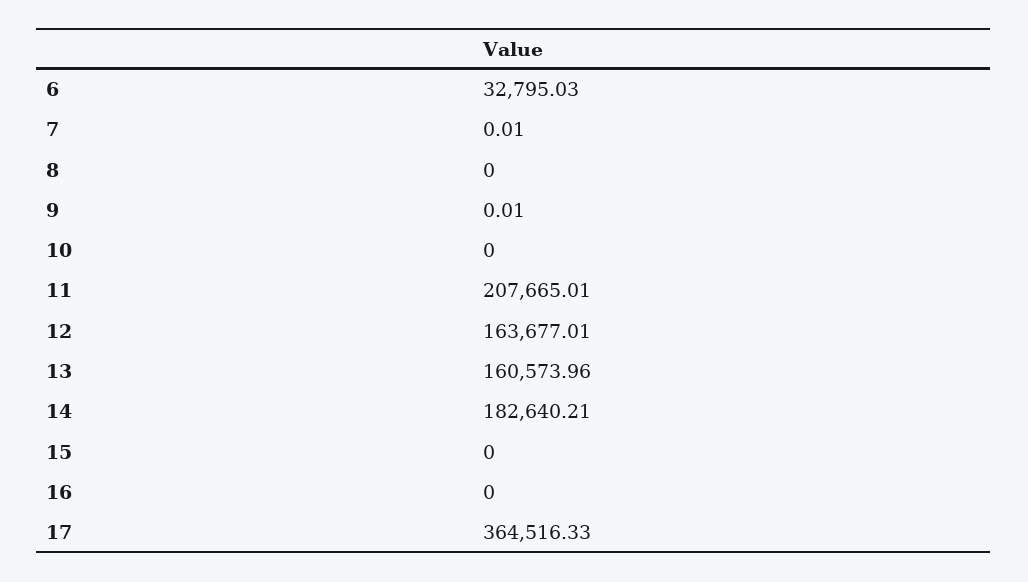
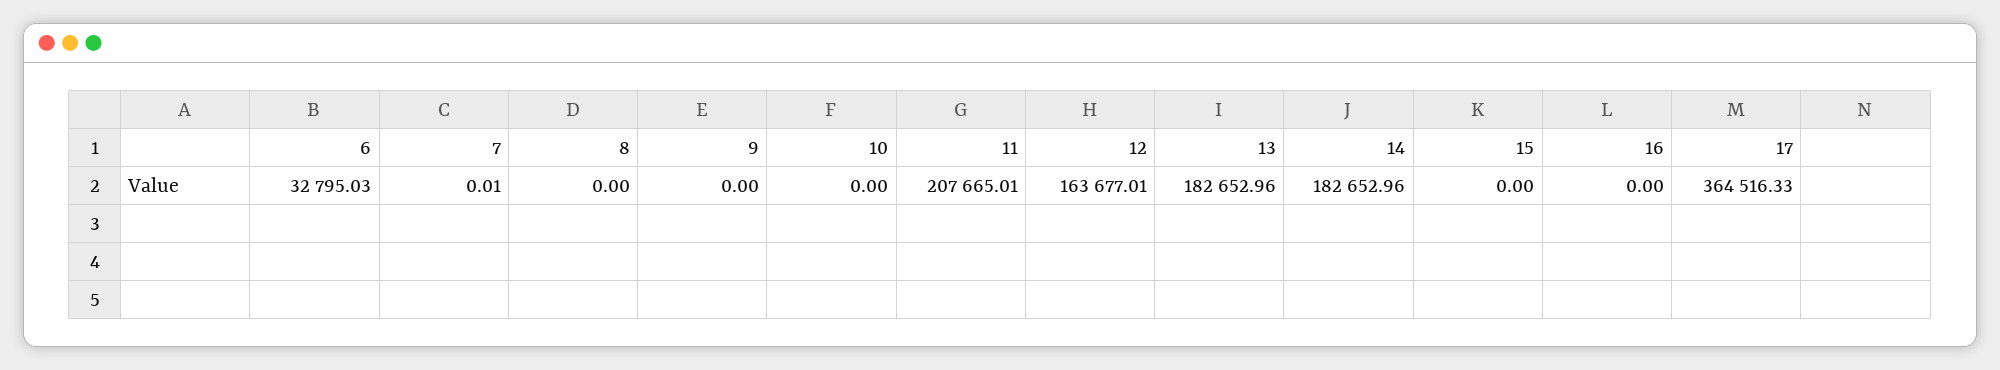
9: 0.01 -> 0
13: 160573.96 -> 182652.96
14: 182640.21 -> 182652.96

